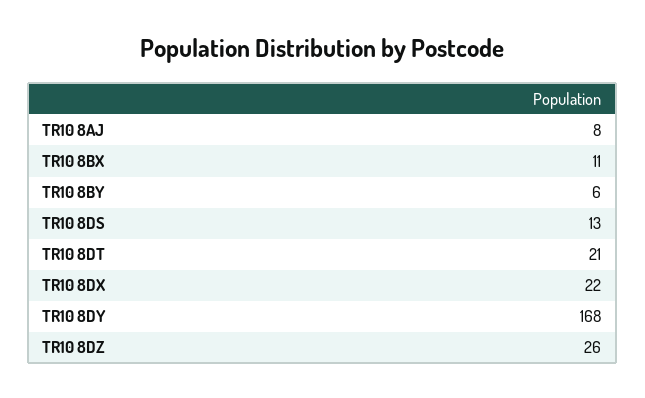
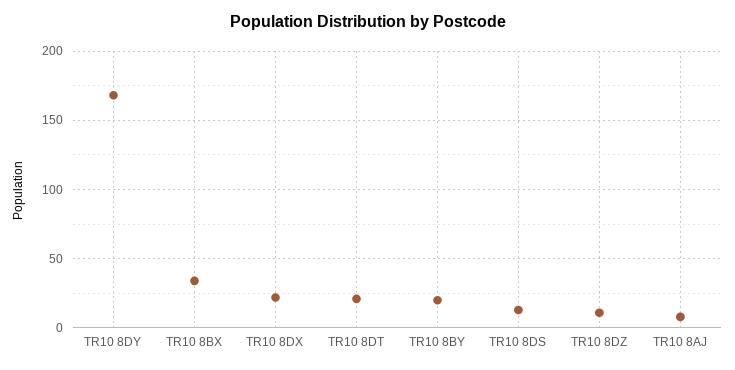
TR10 8BX: 11 -> 35
TR10 8BY: 6 -> 20
TR10 8DZ: 26 -> 10

